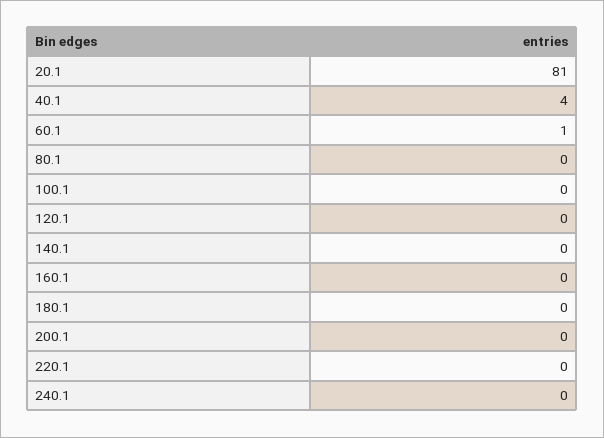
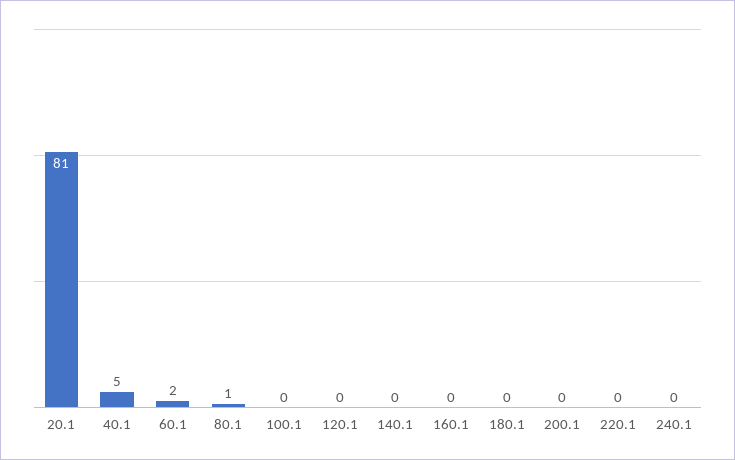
40.1: 4 -> 5
60.1: 1 -> 2
80.1: 0 -> 1

